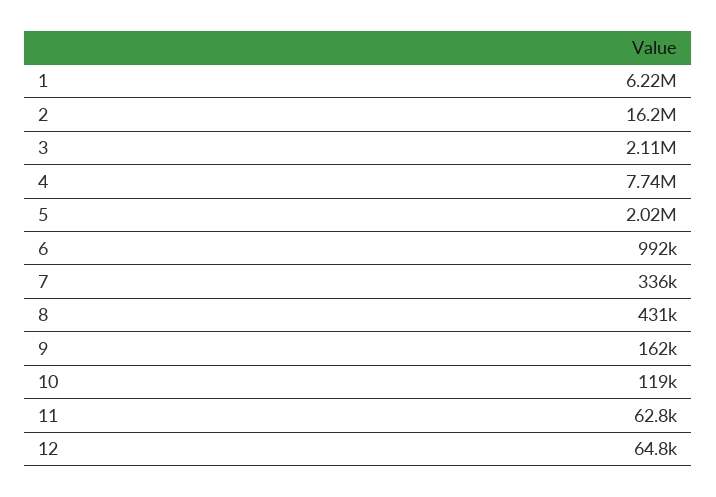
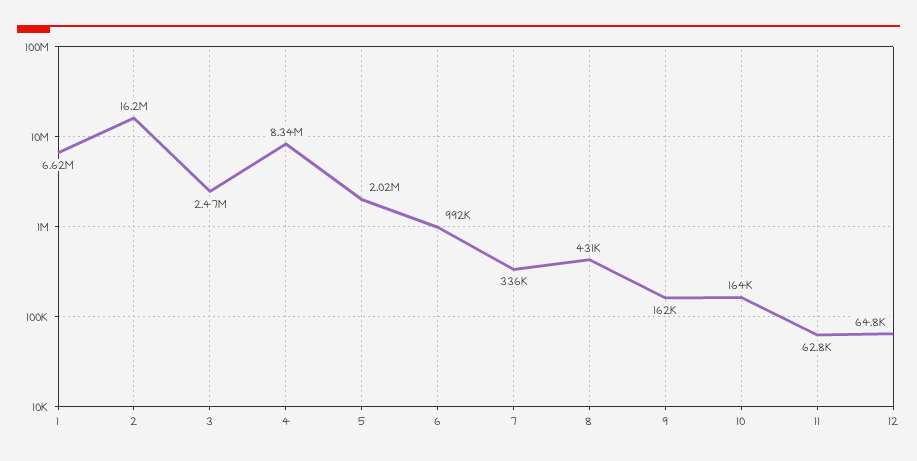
1: 6220000 -> 6620000
3: 2110000 -> 2470000
4: 7740000 -> 8340000
10: 119000 -> 164000

